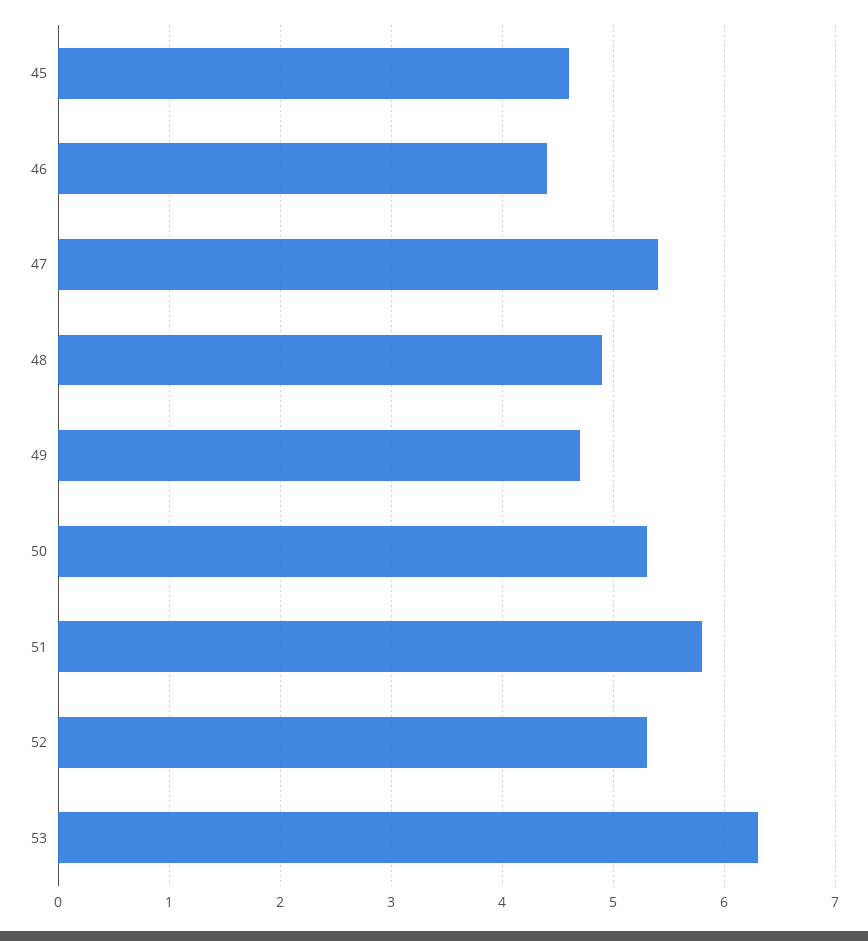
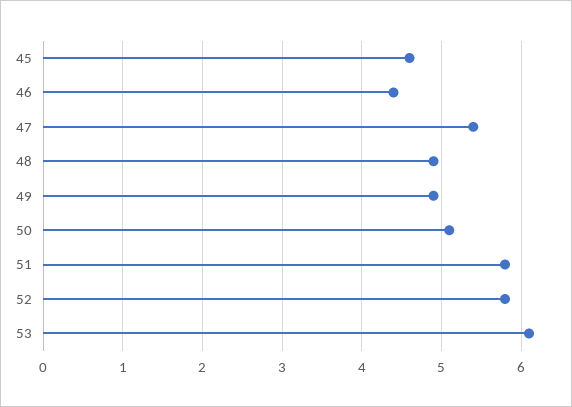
49: 4.7 -> 4.9
50: 5.3 -> 5.1
52: 5.3 -> 5.8
53: 6.3 -> 6.1

